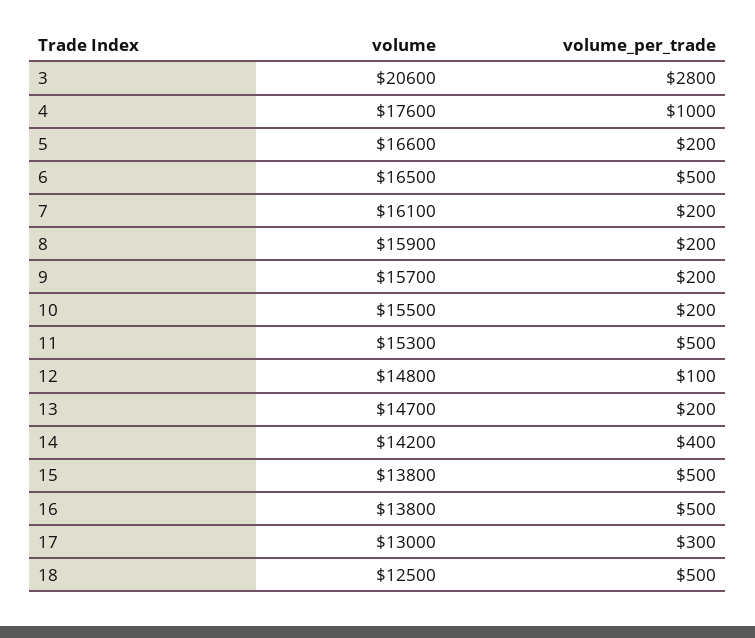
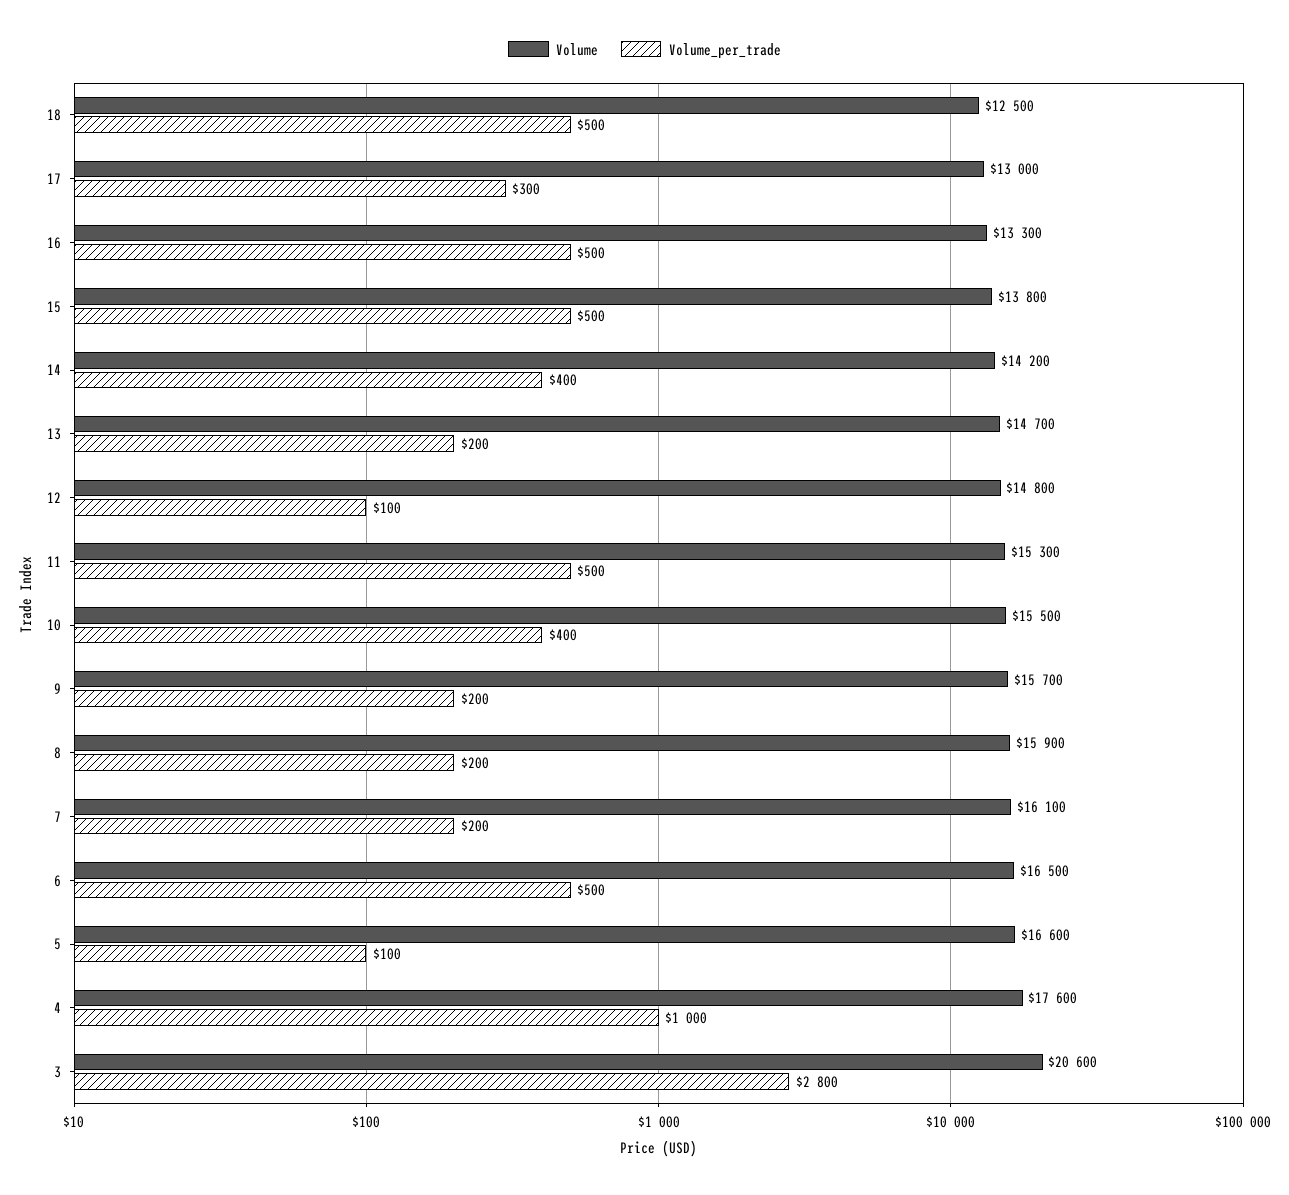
volume_per_trade, 5: 200 -> 100
volume_per_trade, 10: 200 -> 400
volume, 16: 13800 -> 13300

